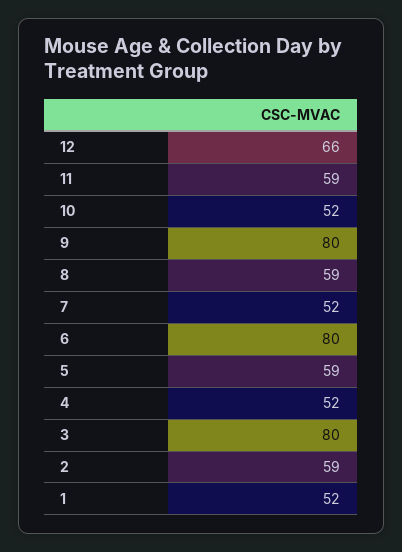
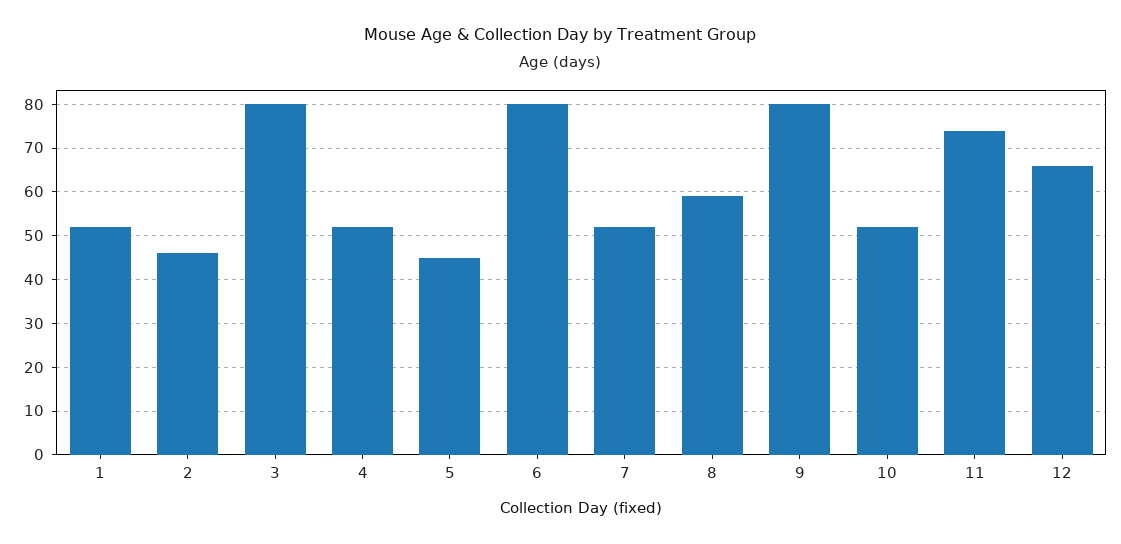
11: 59 -> 75
5: 59 -> 45
2: 59 -> 45

